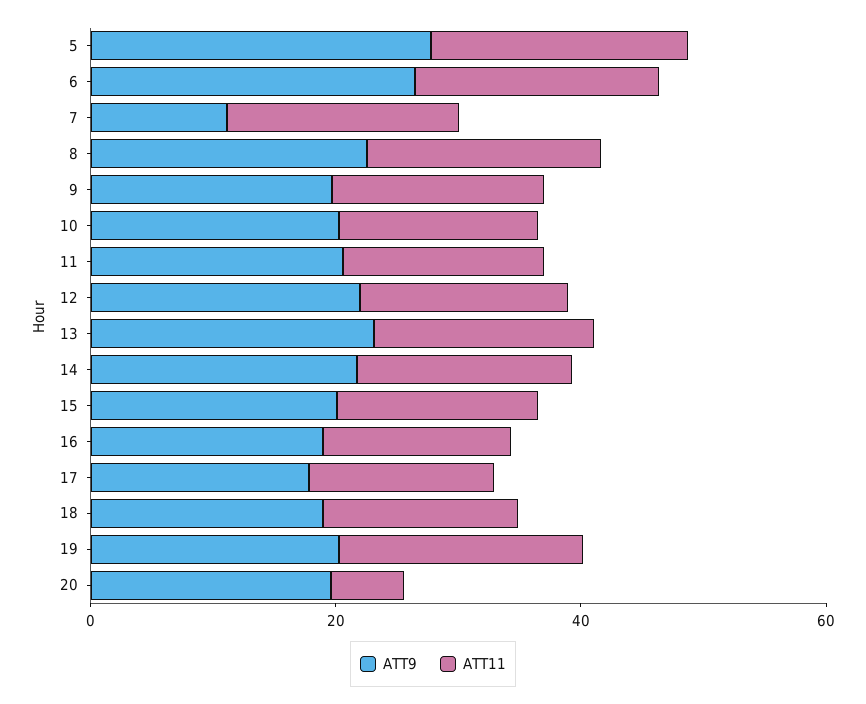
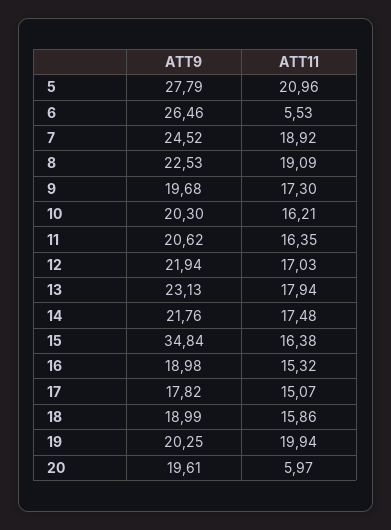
ATT11, 6: 20 -> 5.53
ATT9, 7: 10 -> 24.52
ATT9, 15: 20 -> 34.84

